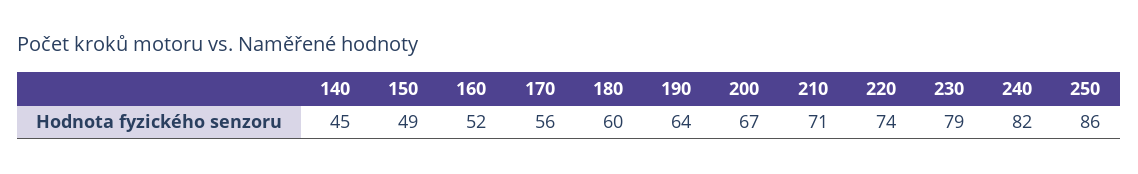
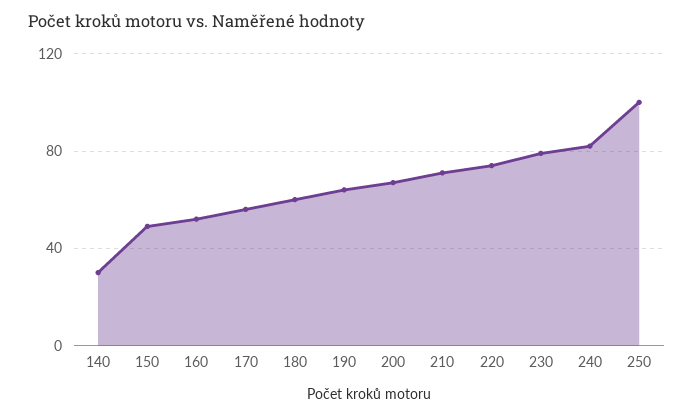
140: 45 -> 30
250: 86 -> 100

